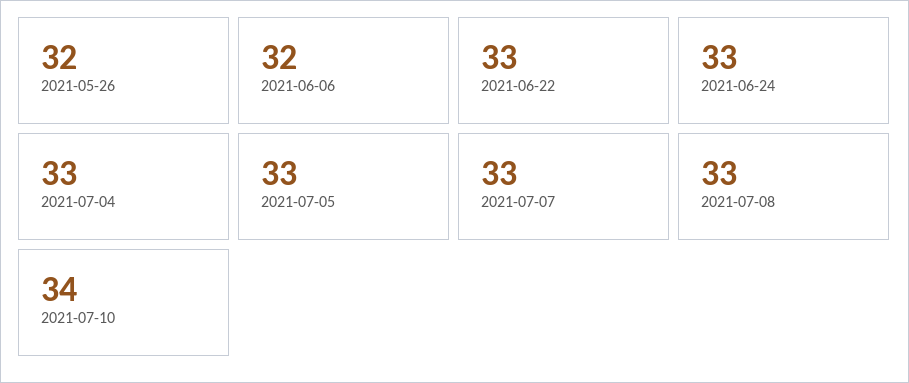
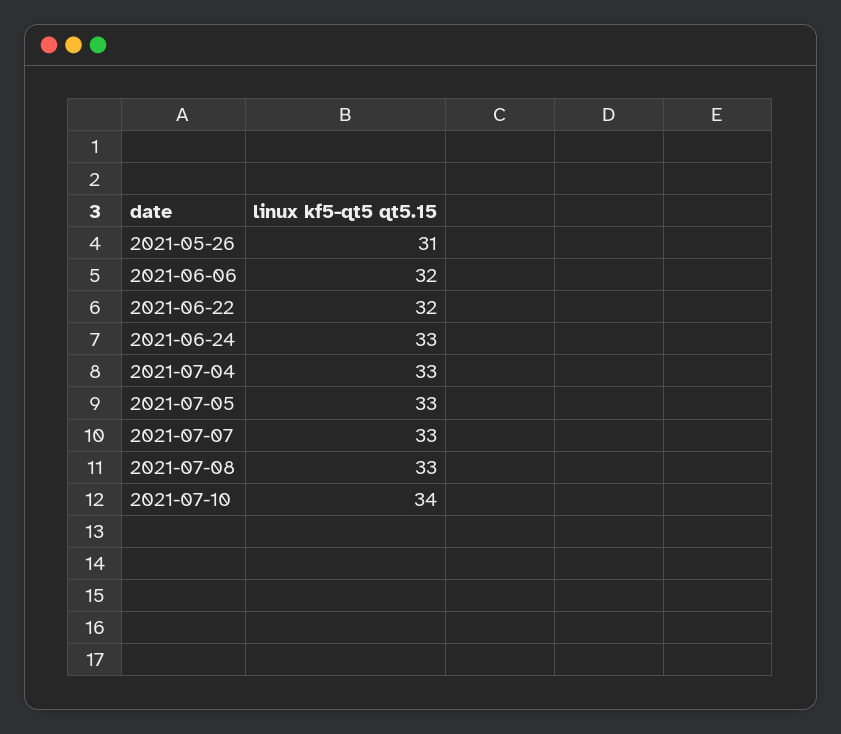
2021-05-26: 32 -> 31
2021-06-22: 33 -> 32

